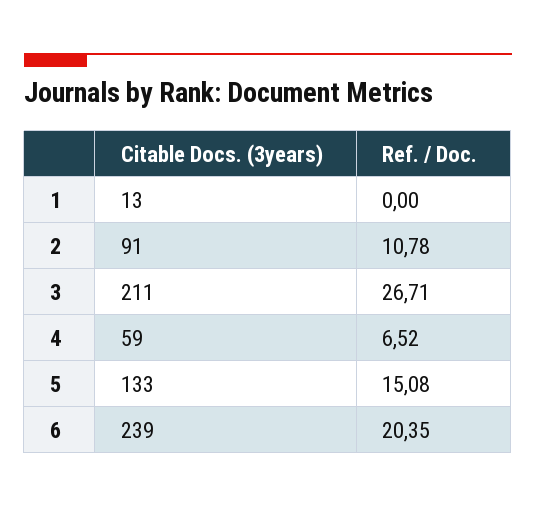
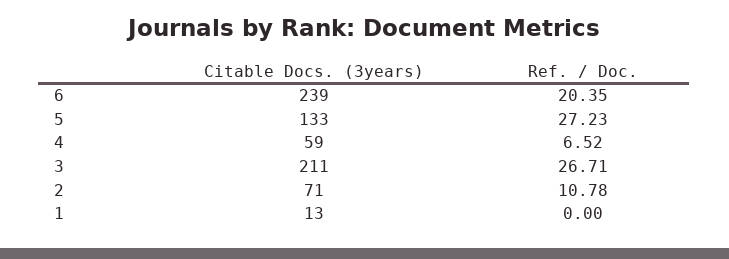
Citable Docs. (3years), 2: 91 -> 71
Ref. / Doc., 5: 15.08 -> 27.23

